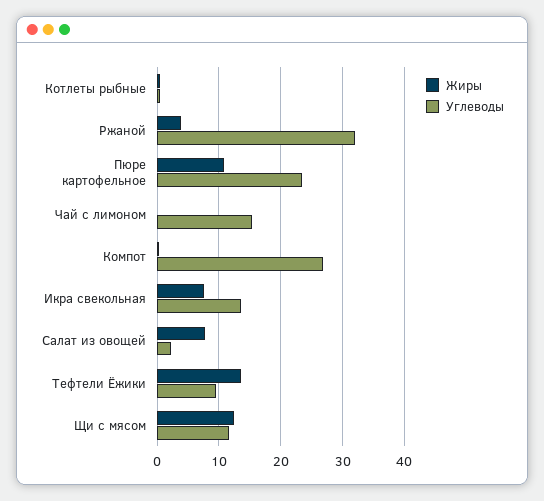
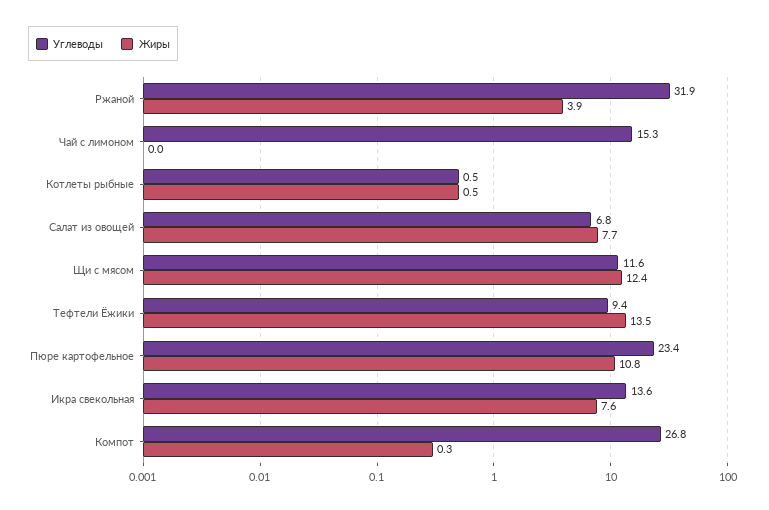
Углеводы, Салат из овощей: 2 -> 6.8

